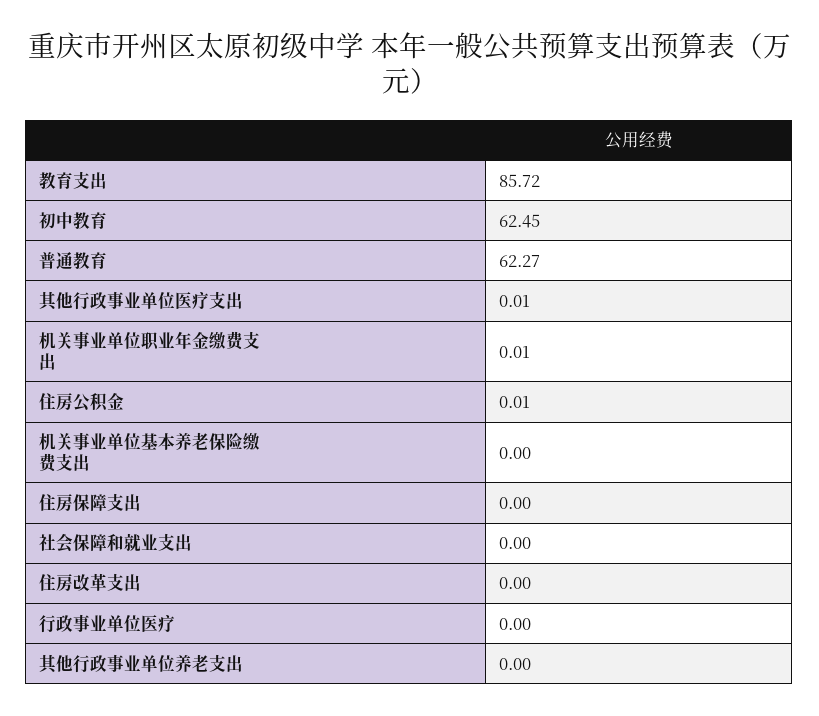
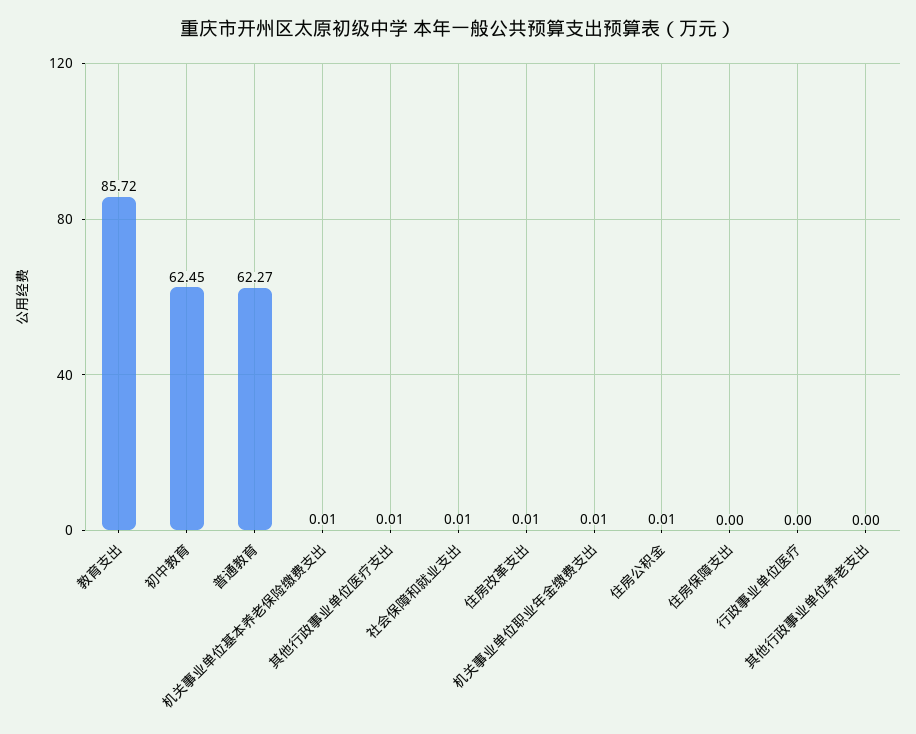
机关事业单位基本养老保险缴费支出: 0 -> 0.01
社会保障和就业支出: 0 -> 0.01
住房改革支出: 0 -> 0.01

